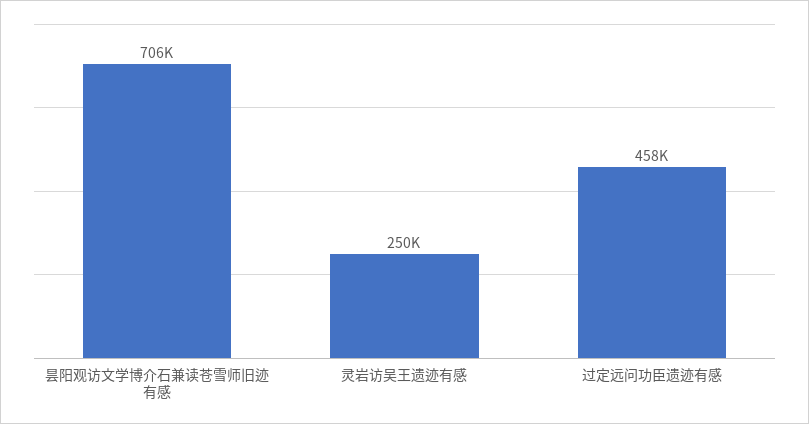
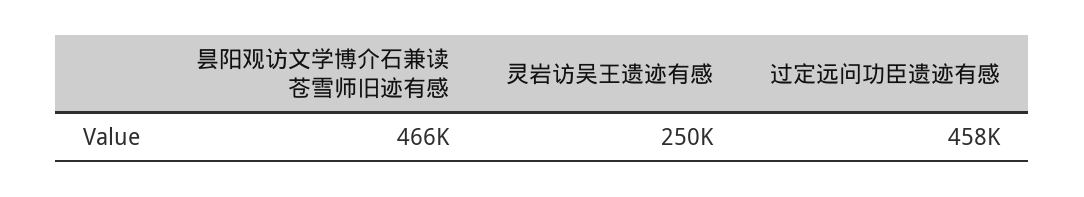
昙阳观访文学博介石兼读苍雪师旧迹有感: 706000 -> 466000

